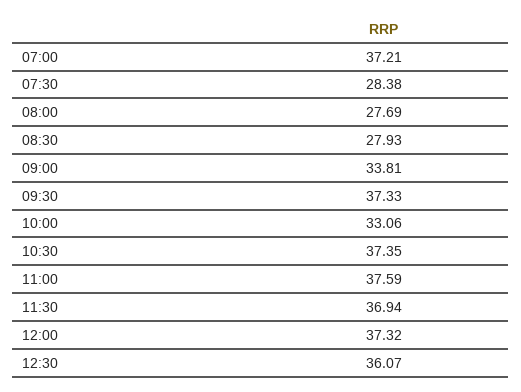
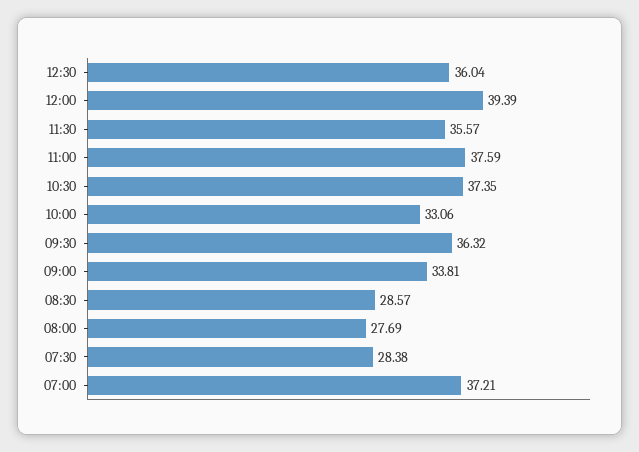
08:30: 27.93 -> 28.57
09:30: 37.33 -> 36.32
11:30: 36.94 -> 35.57
12:00: 37.32 -> 39.39
12:30: 36.07 -> 36.04

